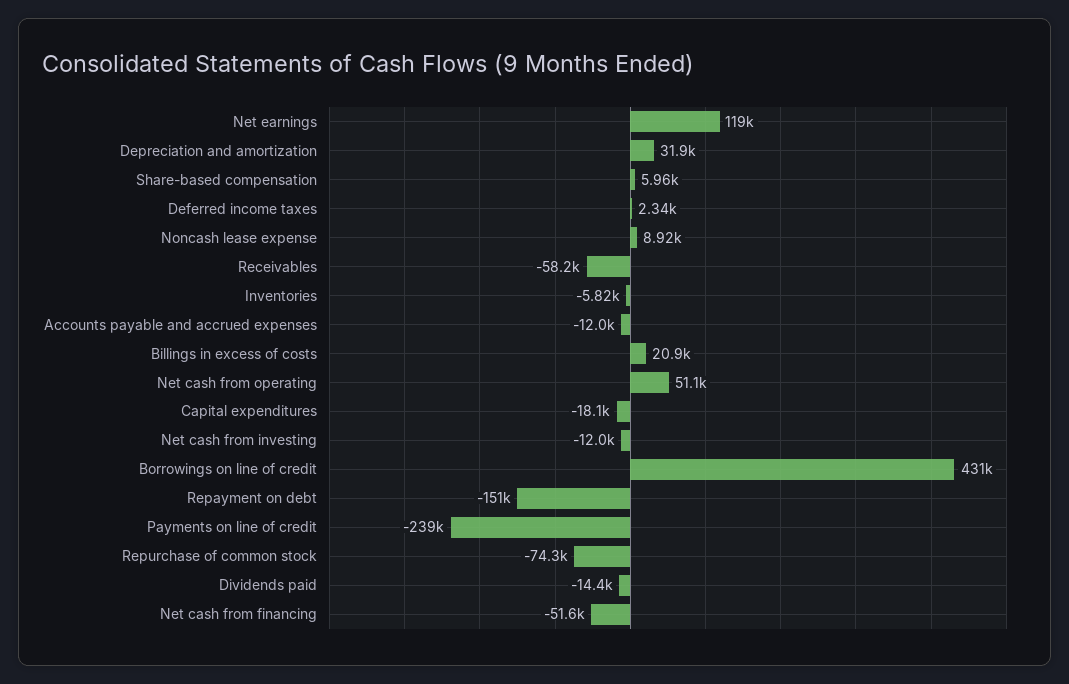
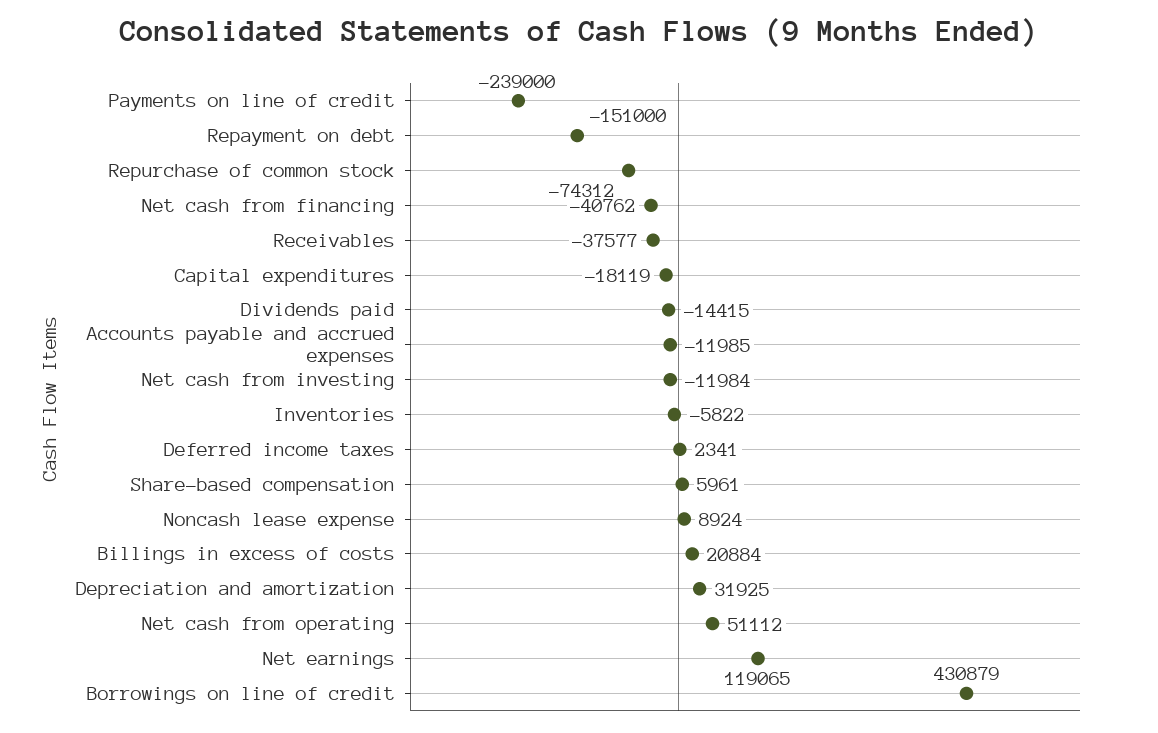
Receivables: -58200 -> -37577
Net cash from financing: -51600 -> -40762

